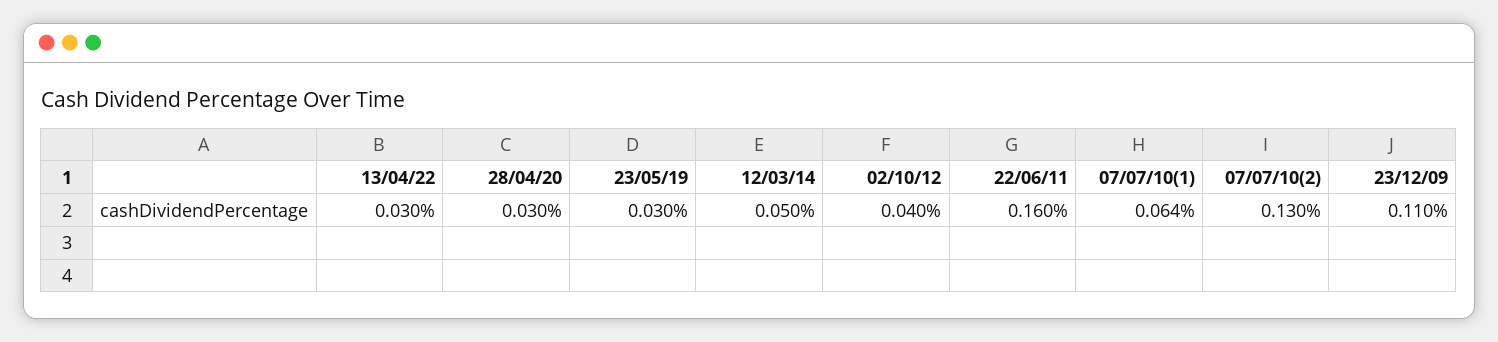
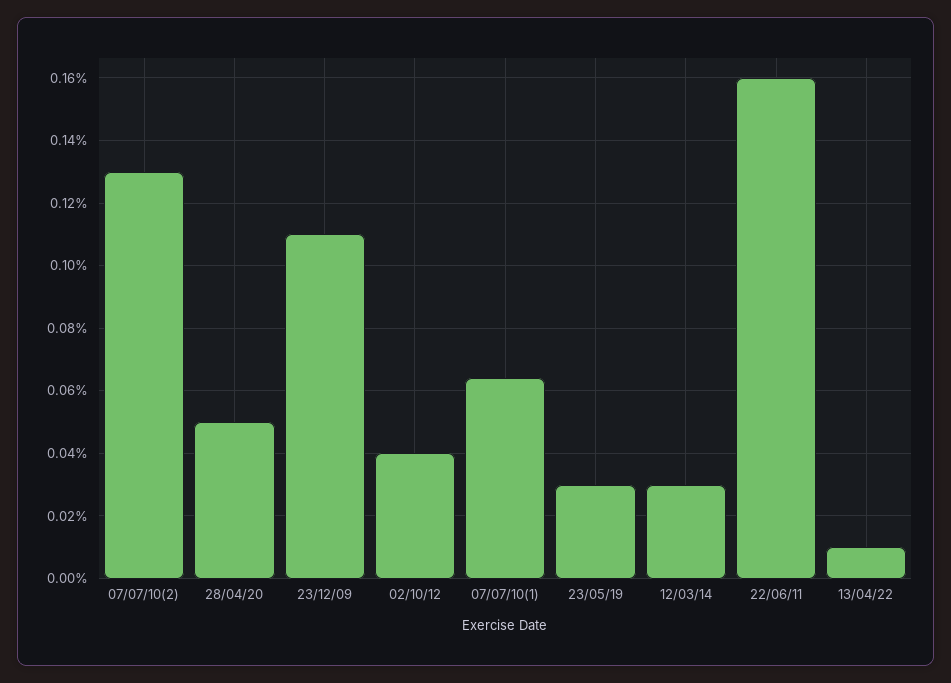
13/04/22: 0.03 -> 0.01
28/04/20: 0.03 -> 0.05
12/03/14: 0.05 -> 0.03

